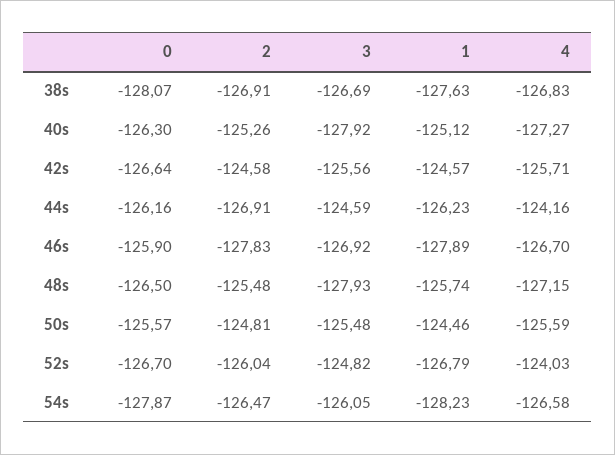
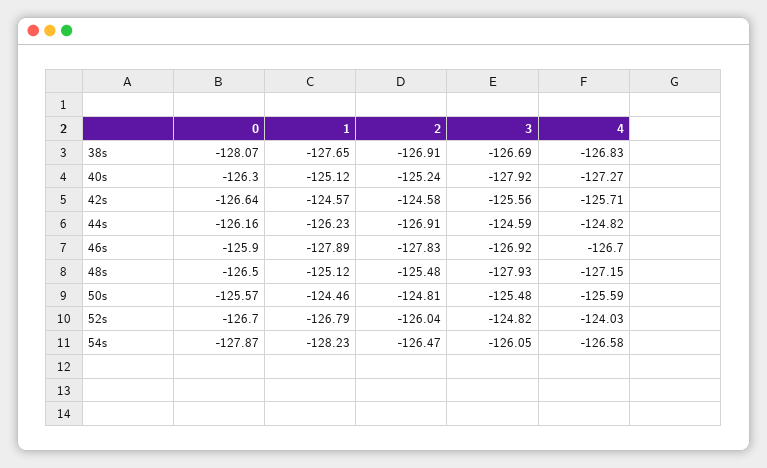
1, 38s: -127.63 -> -127.65
2, 40s: -125.26 -> -125.24
4, 44s: -124.16 -> -124.82
1, 48s: -125.74 -> -125.12

